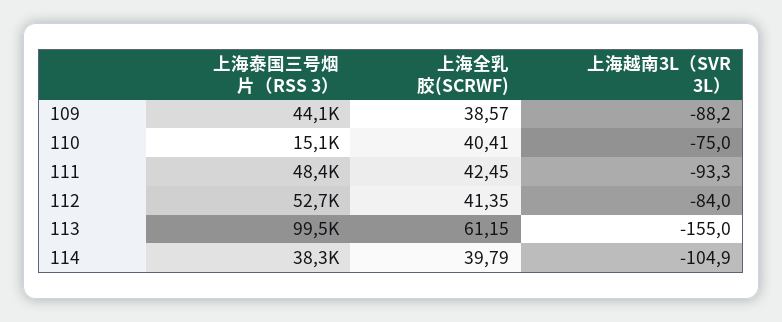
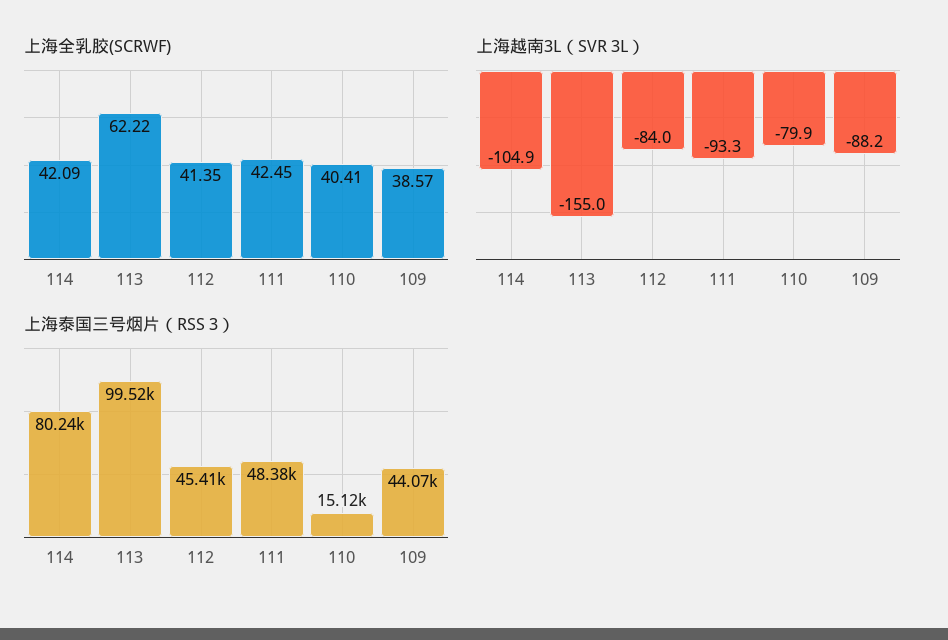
上海越南3L（SVR 3L）, 110: -75 -> -79.9
上海泰国三号烟片（RSS 3）, 112: 52700 -> 45410
上海全乳胶(SCRWF), 113: 61.15 -> 62.22
上海泰国三号烟片（RSS 3）, 114: 38300 -> 80240
上海全乳胶(SCRWF), 114: 39.79 -> 42.09

